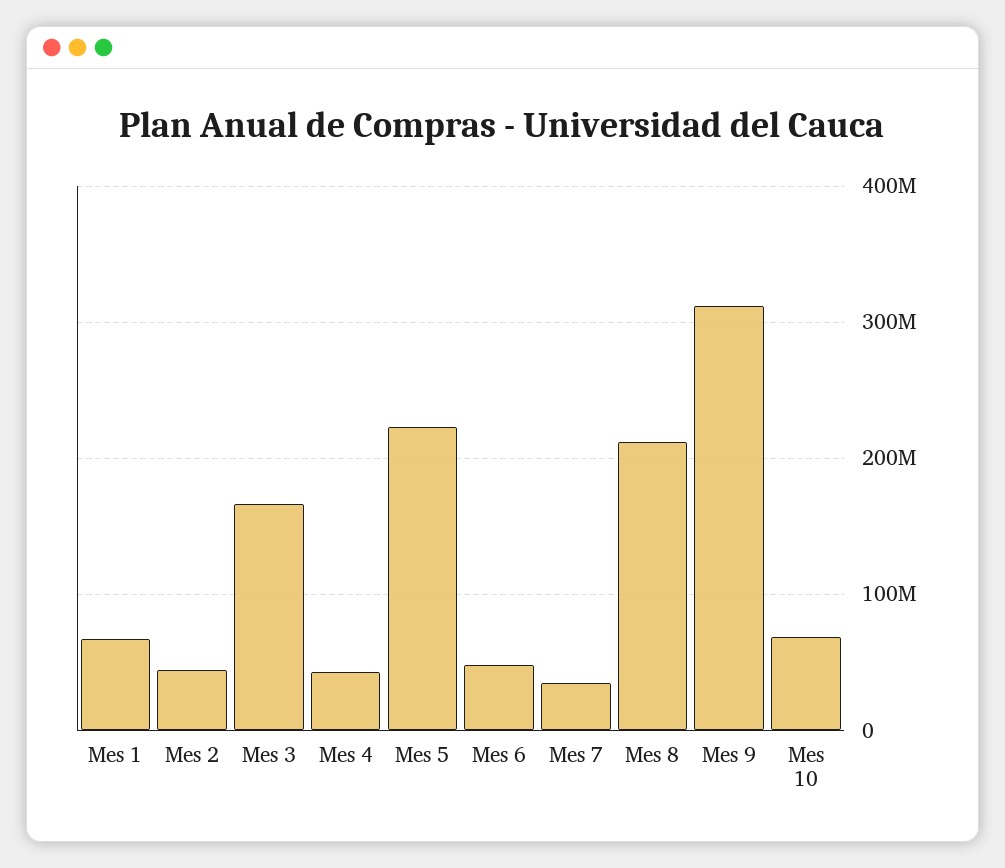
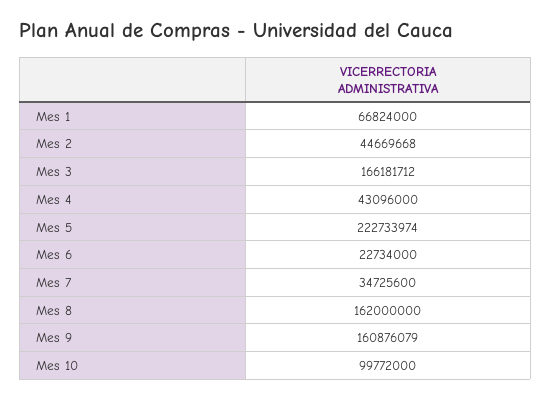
Mes 6: 50000000 -> 22734000
Mes 8: 210000000 -> 162000000
Mes 9: 310000000 -> 160876079
Mes 10: 70000000 -> 99772000

